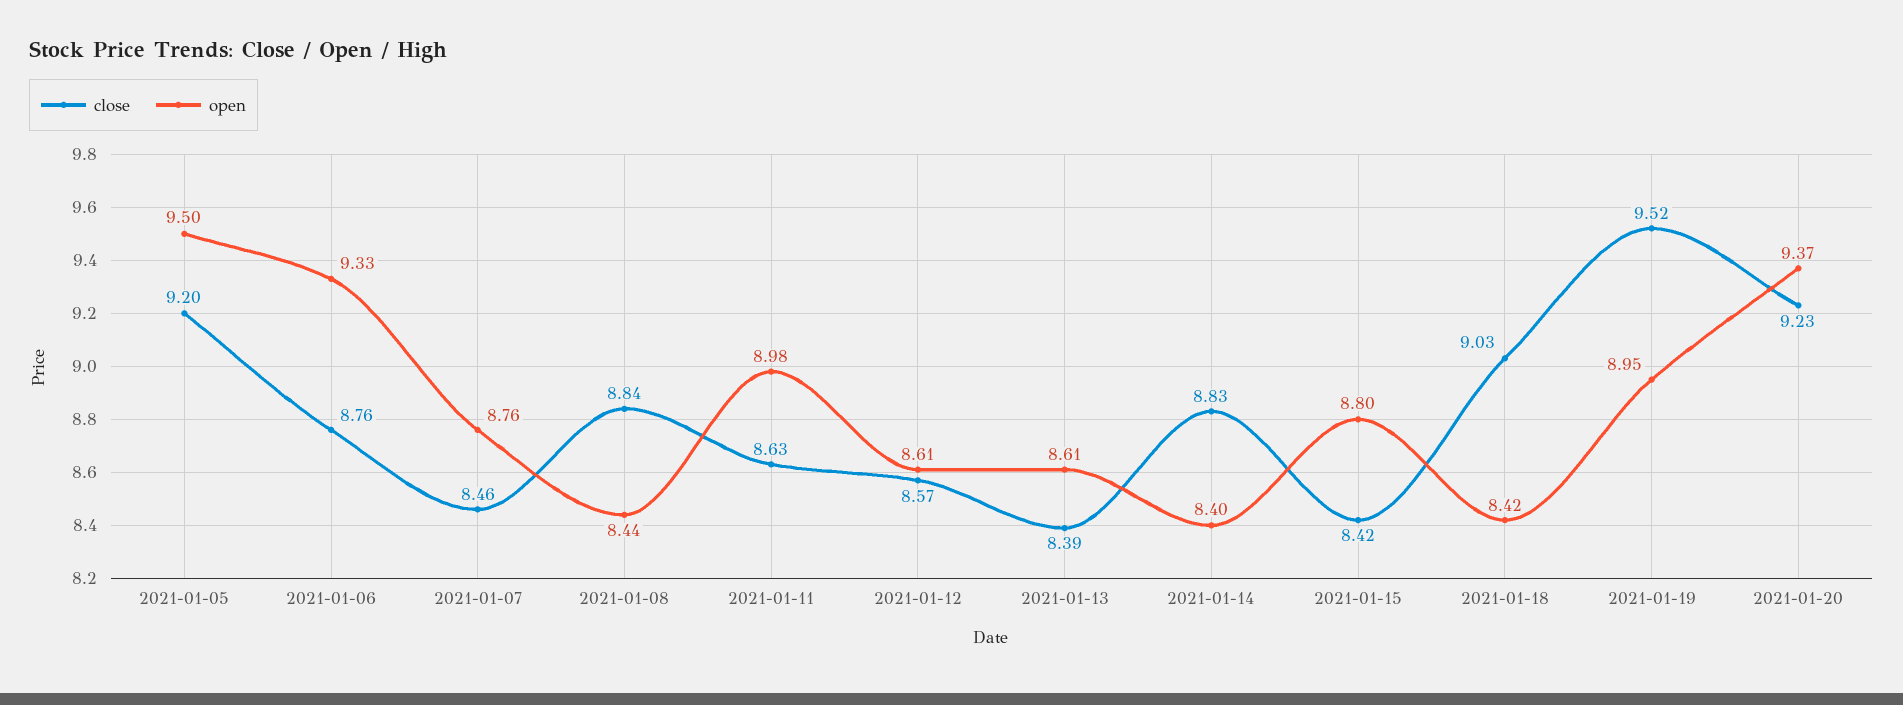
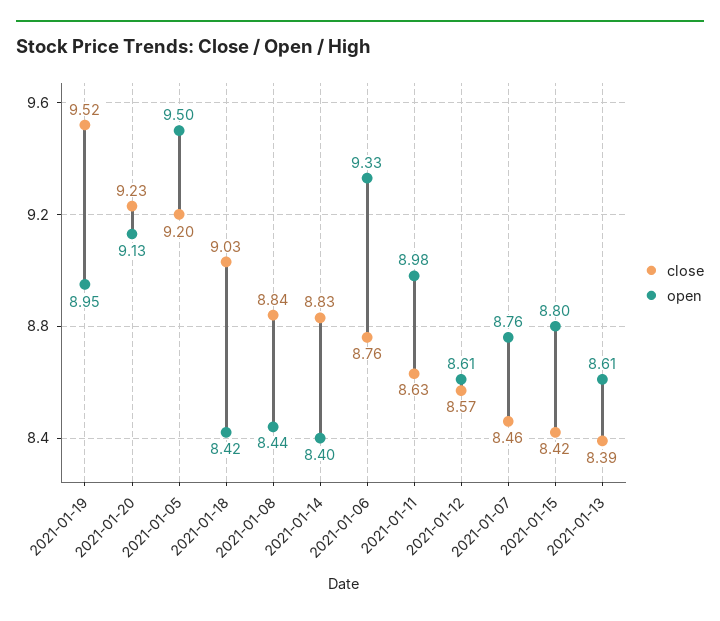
open, 2021-01-20: 9.37 -> 9.13

